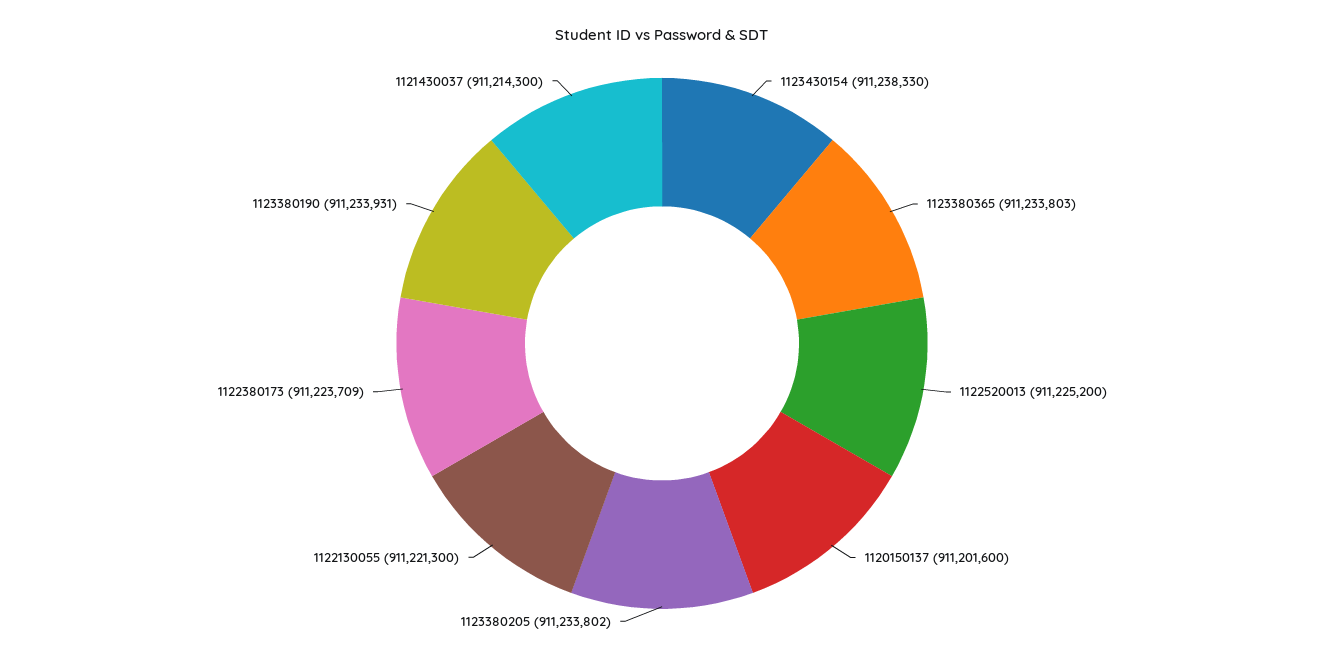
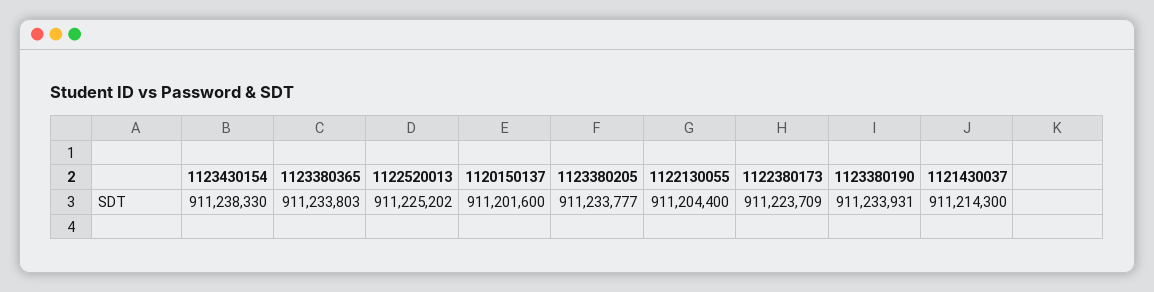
1122520013: 911225200 -> 911225202
1123380205: 911233802 -> 911233777
1122130055: 911221300 -> 911204400

